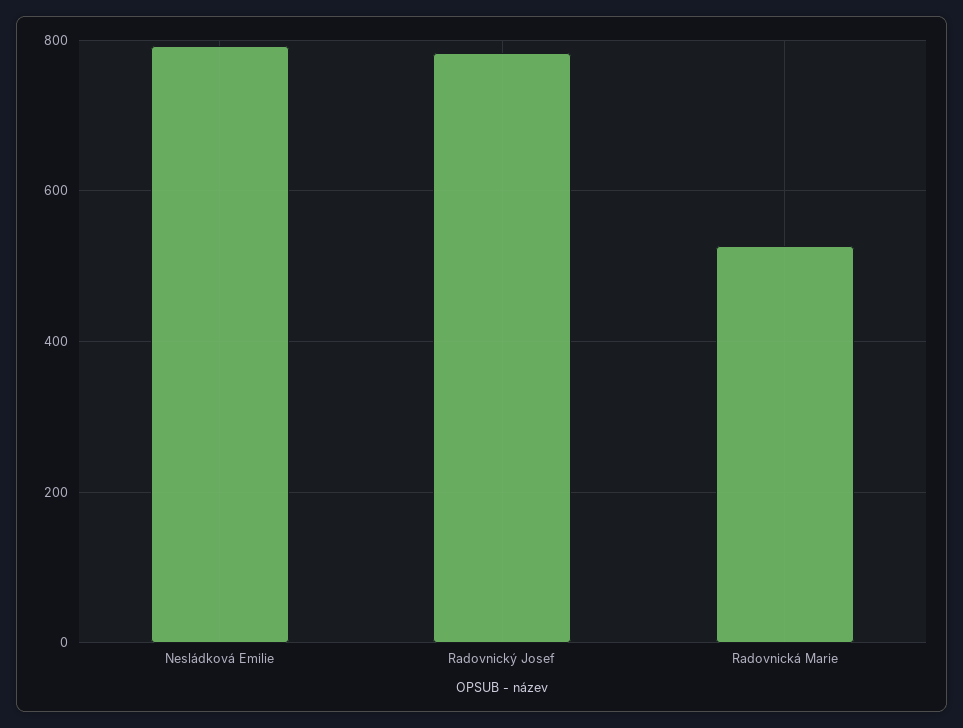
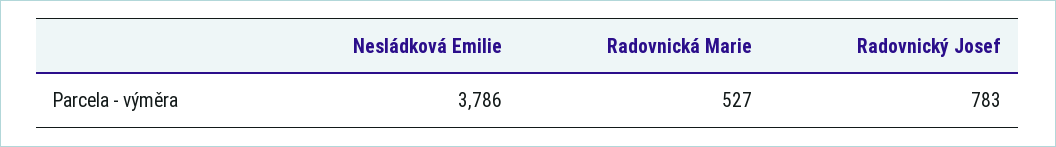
Nesládková Emilie: 800 -> 3786

